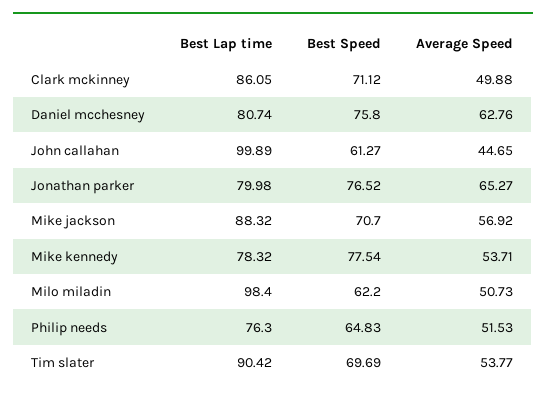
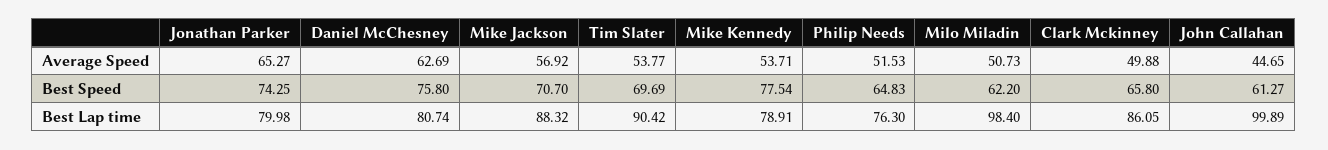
Best Speed, Clark mckinney: 71.12 -> 65.8
Average Speed, Daniel mcchesney: 62.76 -> 62.69
Best Speed, Jonathan parker: 76.52 -> 74.25
Best Lap time, Mike kennedy: 78.32 -> 78.91

